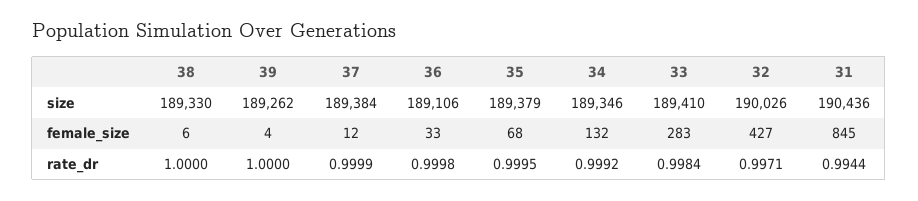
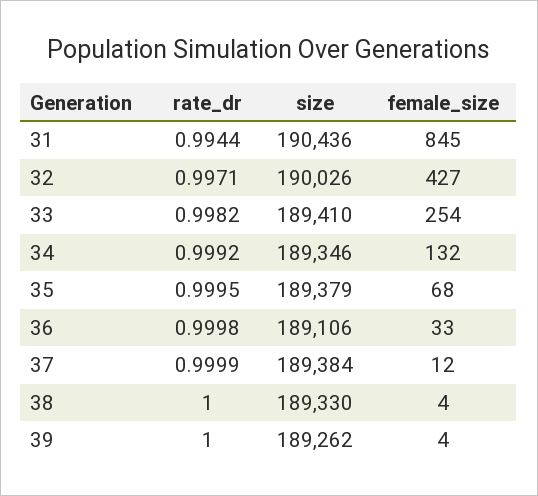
38, female_size: 6 -> 4
33, female_size: 283 -> 254
33, rate_dr: 0.9984 -> 0.9982

